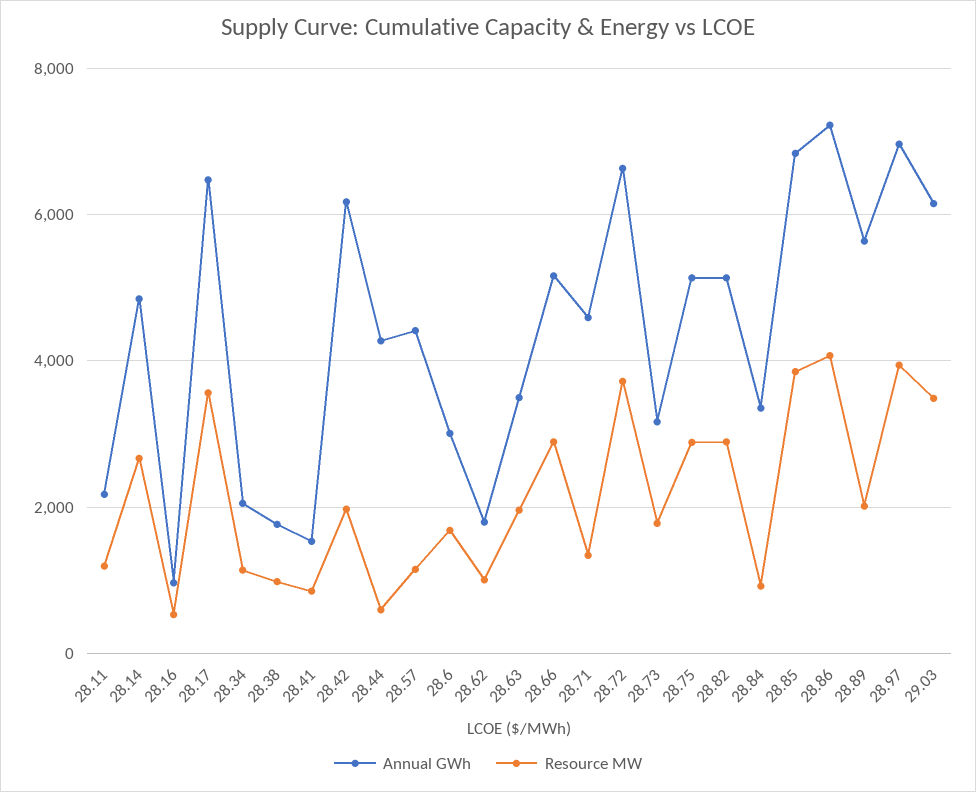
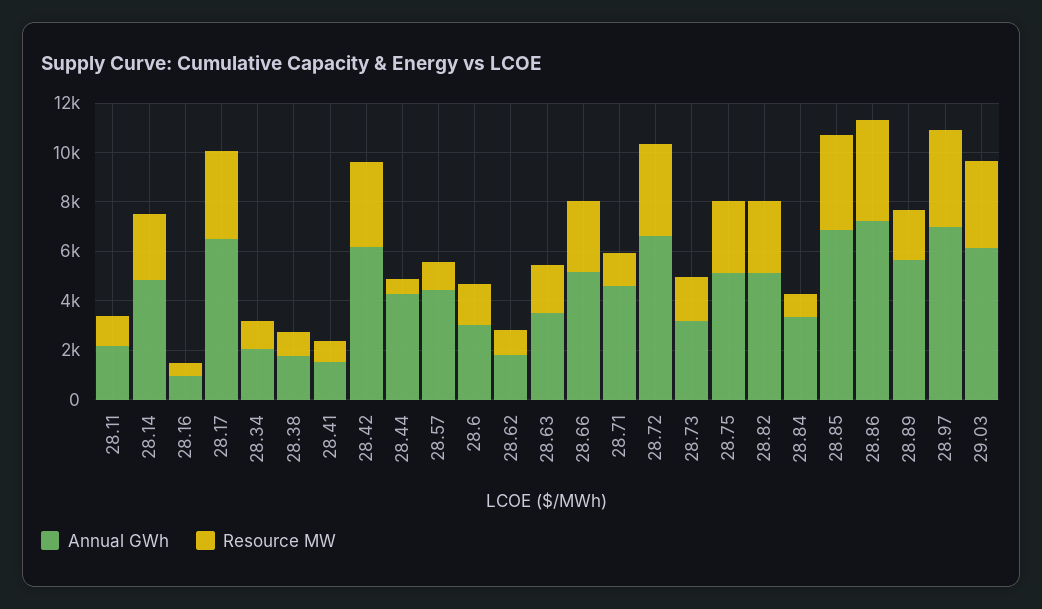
Resource MW, 28.42: 2000 -> 3500

